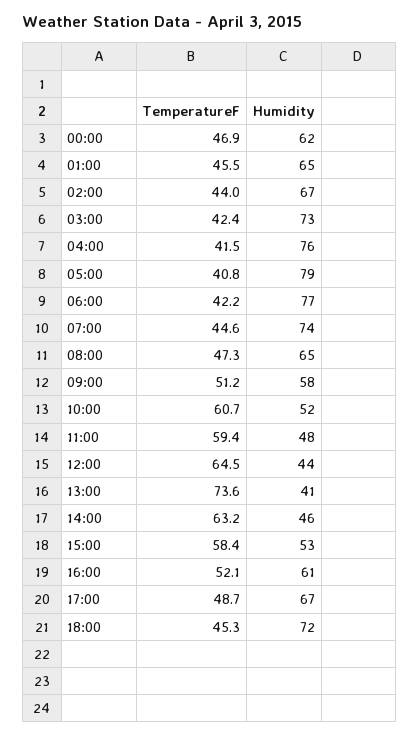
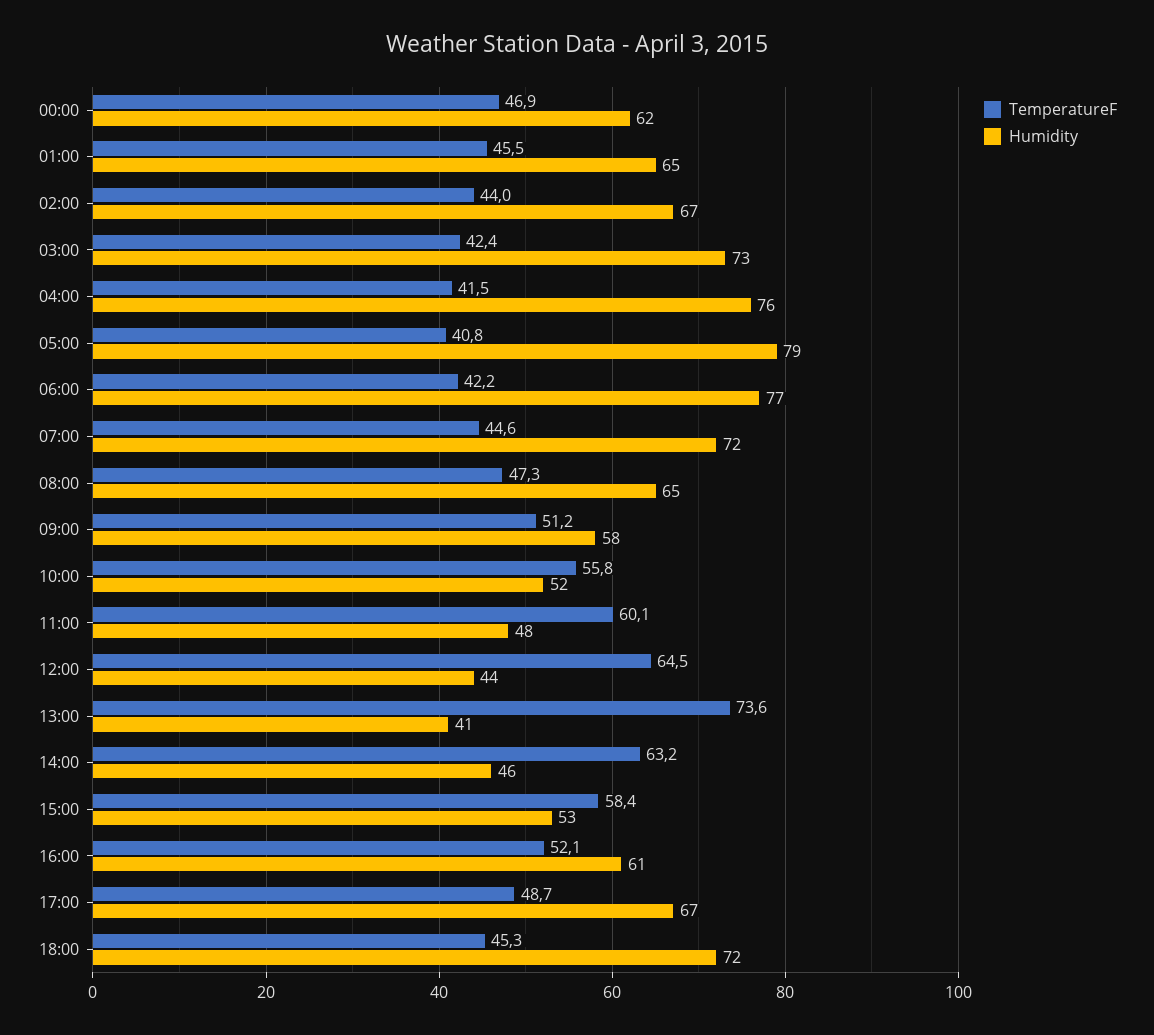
Humidity, 07:00: 74 -> 72
TemperatureF, 10:00: 60.7 -> 55.8
TemperatureF, 11:00: 59.4 -> 60.1

